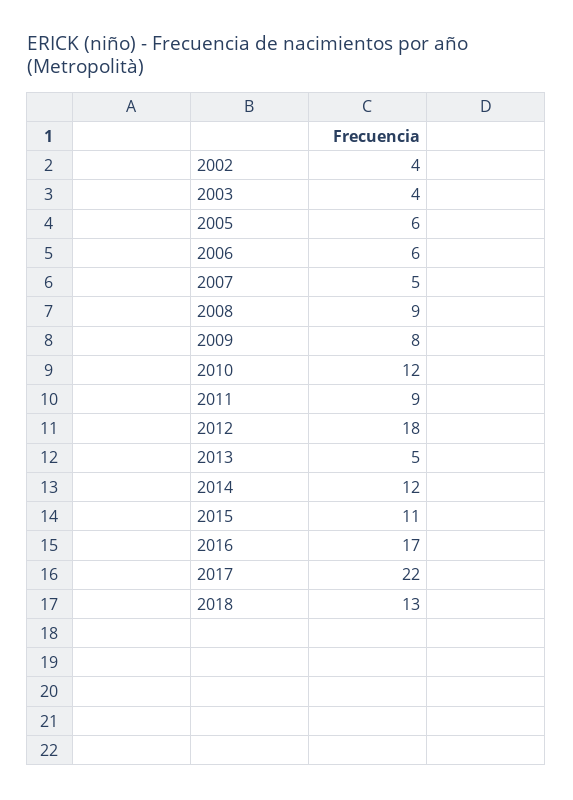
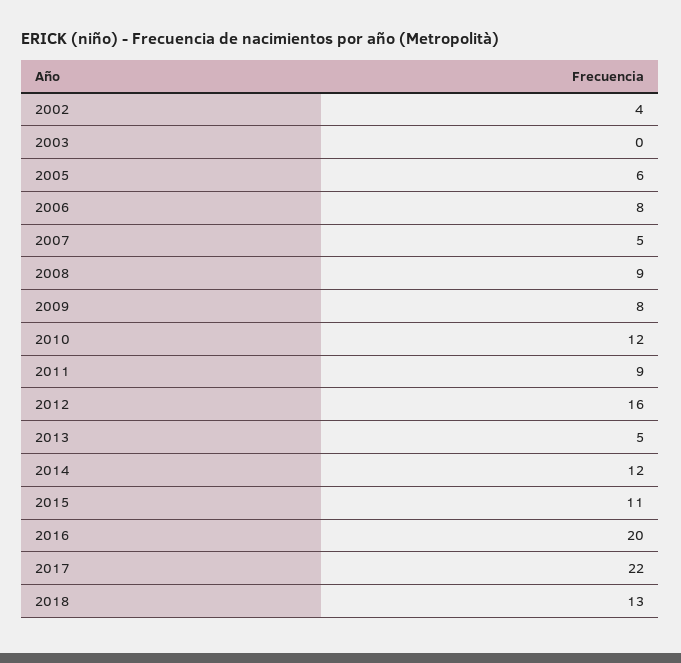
2003: 4 -> 0
2006: 6 -> 8
2012: 18 -> 16
2016: 17 -> 20

